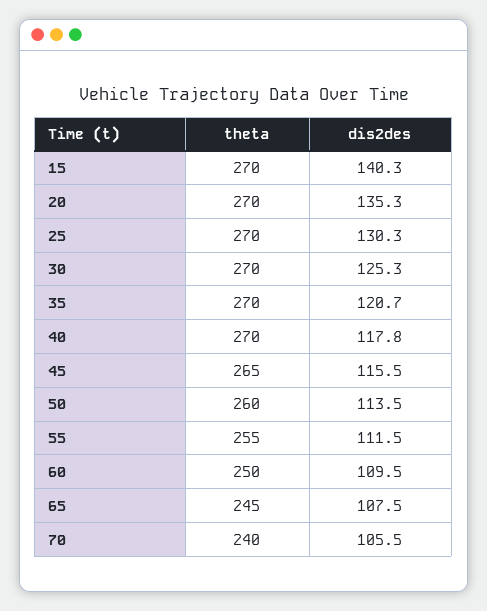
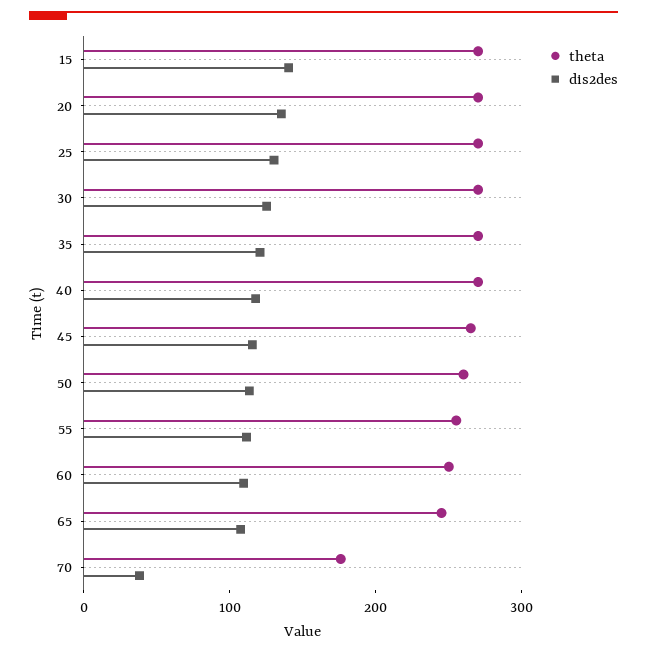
theta, 70: 240 -> 180
dis2des, 70: 105.5 -> 40

